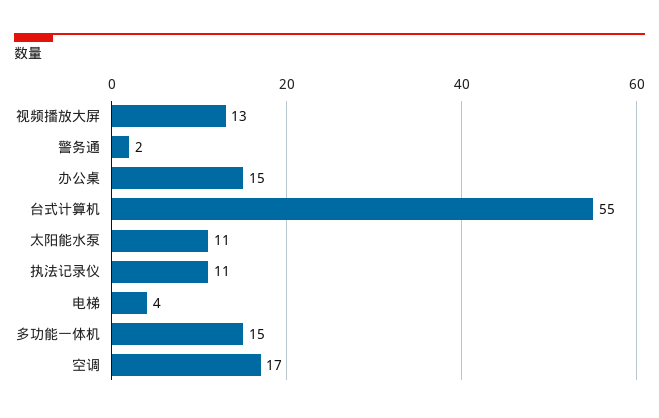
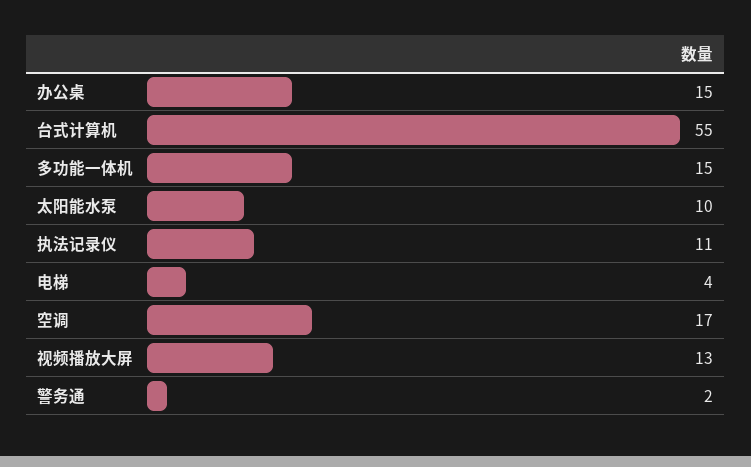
太阳能水泵: 11 -> 10

